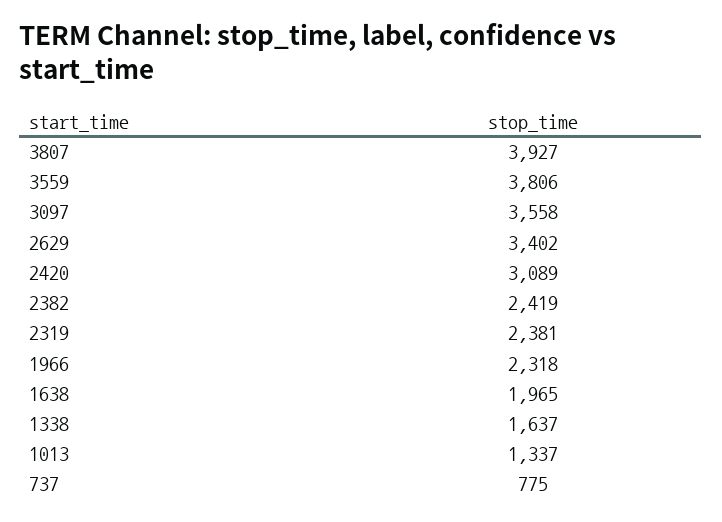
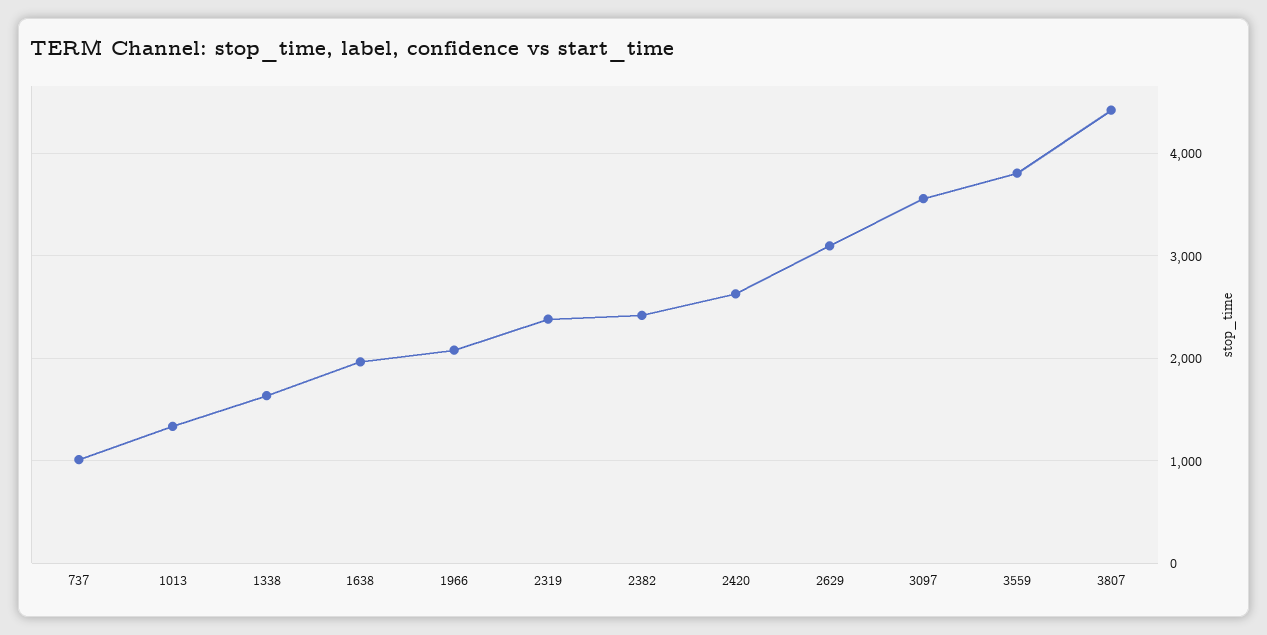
3807: 3927 -> 4400
2629: 3402 -> 3100
2420: 3089 -> 2600
1966: 2318 -> 2100
737: 775 -> 1000

